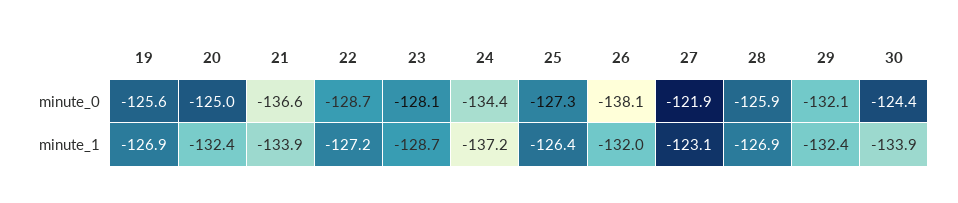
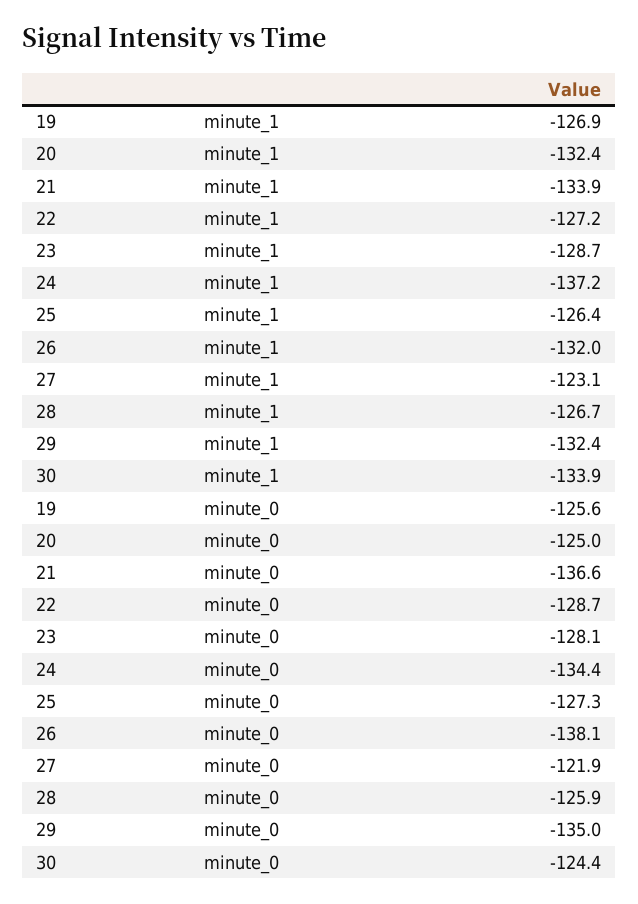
29, minute_0: -132.1 -> -135
28, minute_1: -126.9 -> -126.7

